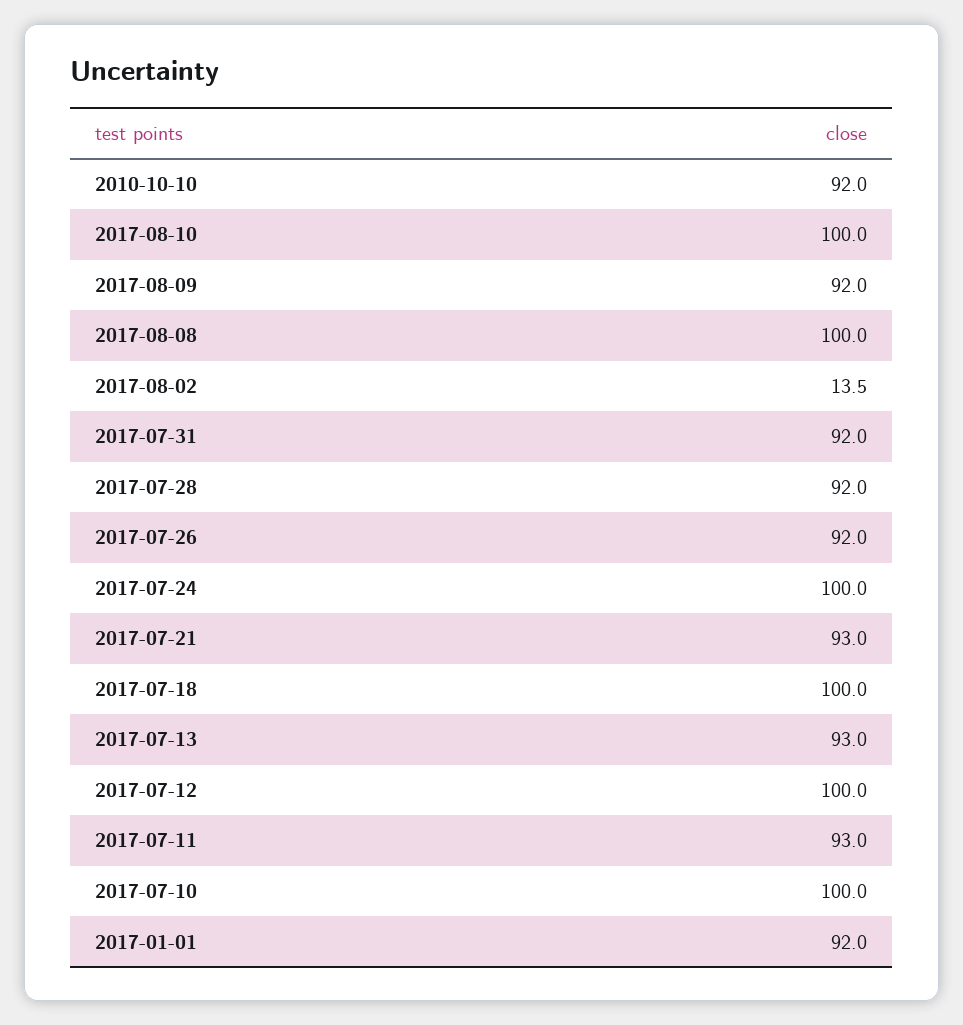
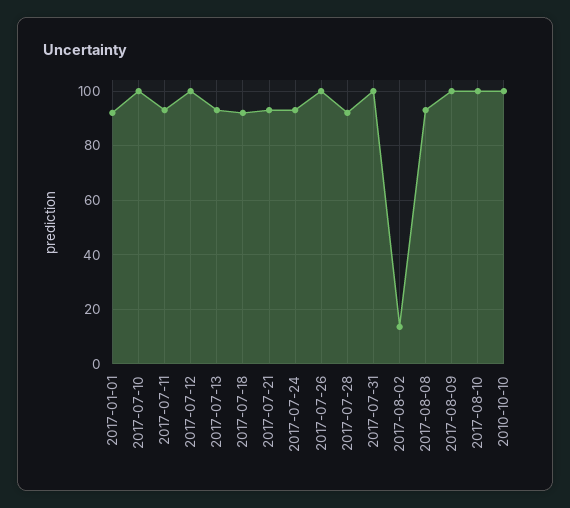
2010-10-10: 92 -> 100
2017-08-09: 92 -> 100
2017-08-08: 100 -> 92.5
2017-07-31: 92 -> 100
2017-07-26: 92 -> 100
2017-07-24: 100 -> 92.5
2017-07-18: 100 -> 92.5

